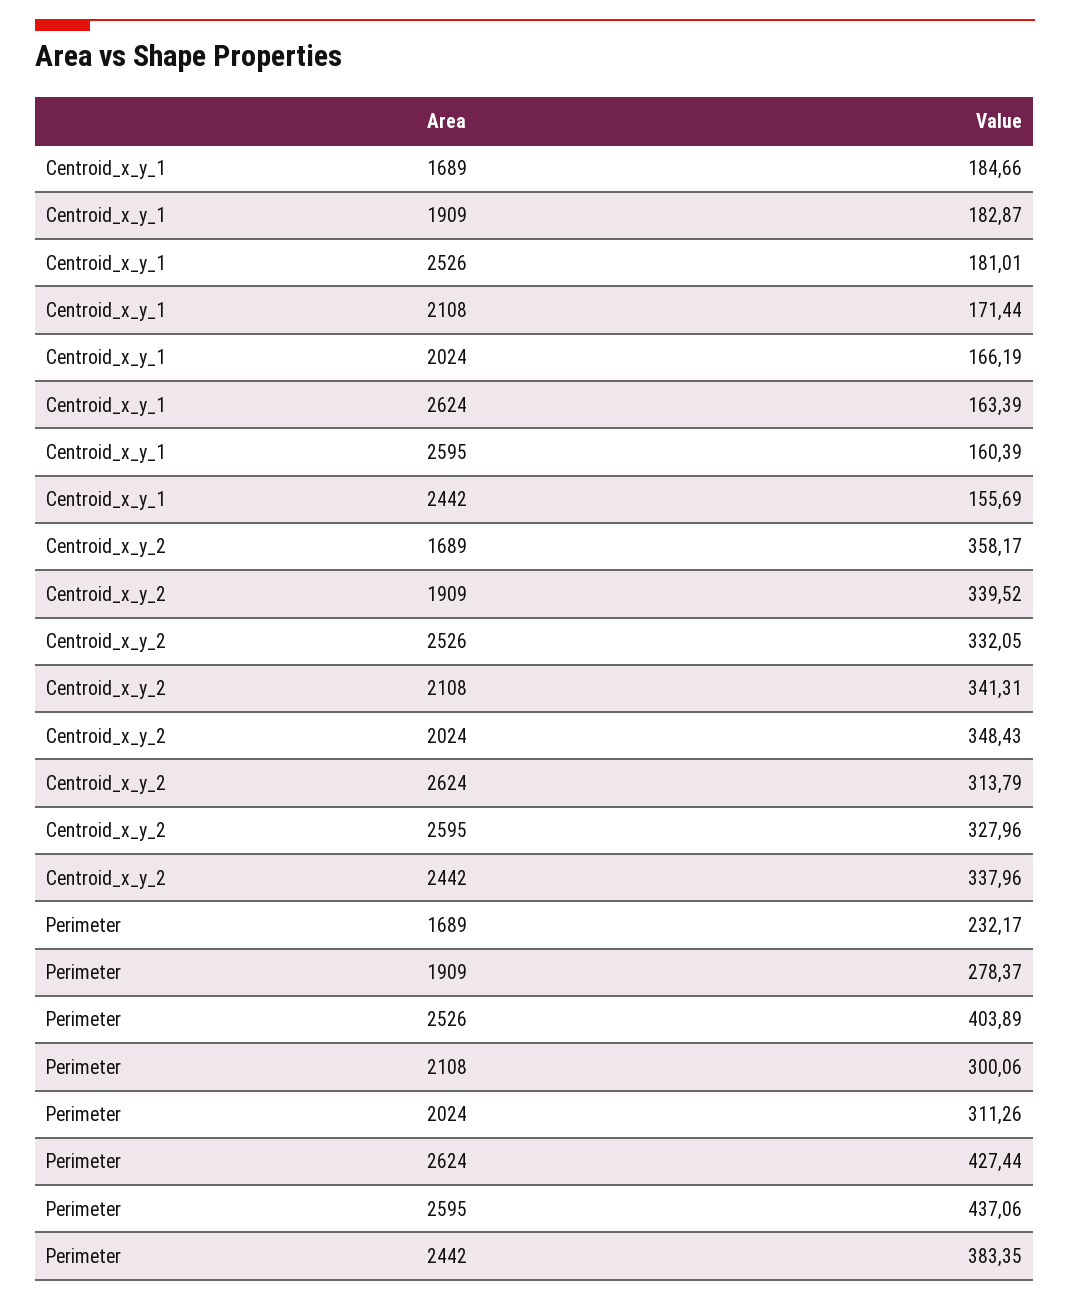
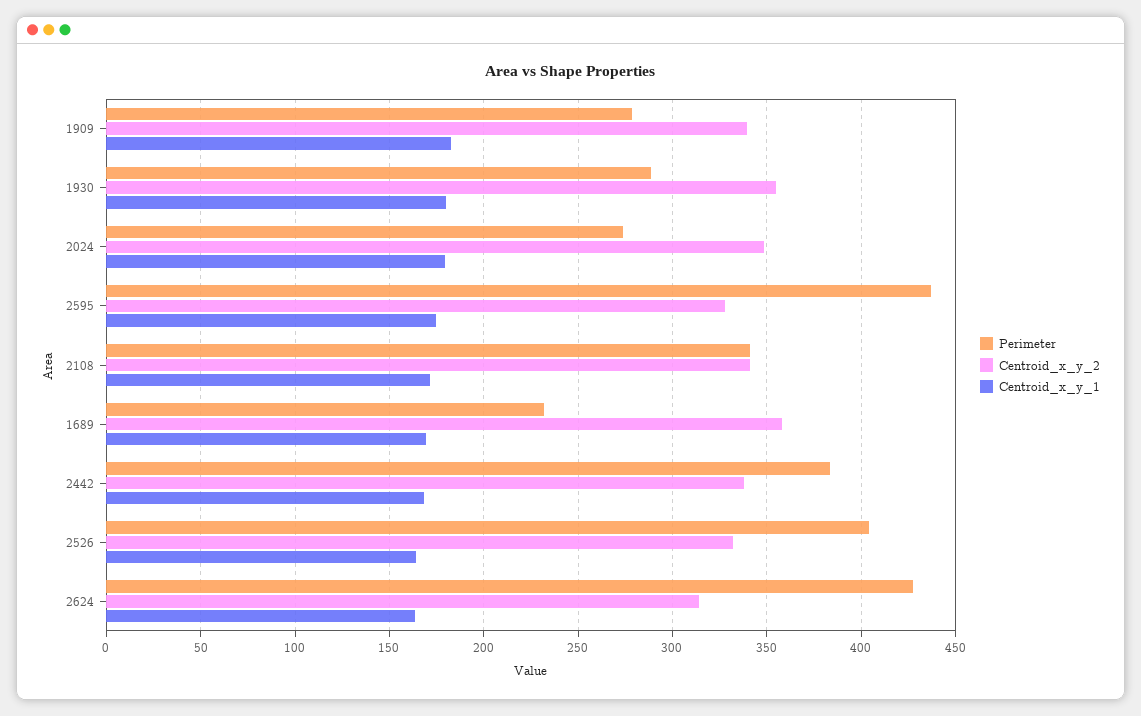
Centroid_x_y_1, 1689: 184.66 -> 170
Centroid_x_y_1, 2526: 181.01 -> 165
Centroid_x_y_1, 2024: 166.19 -> 180
Centroid_x_y_1, 2595: 160.39 -> 175
Centroid_x_y_1, 2442: 155.69 -> 170
Perimeter, 2108: 300.06 -> 340
Perimeter, 2024: 311.26 -> 275
Perimeter, 1930: none -> 290
Centroid_x_y_2, 1930: none -> 355
Centroid_x_y_1, 1930: none -> 180

